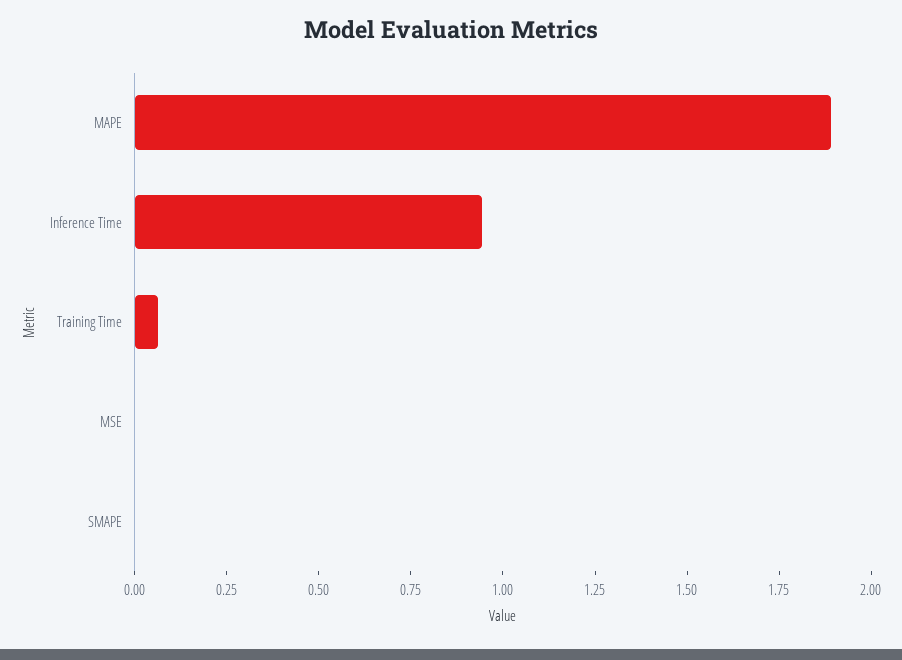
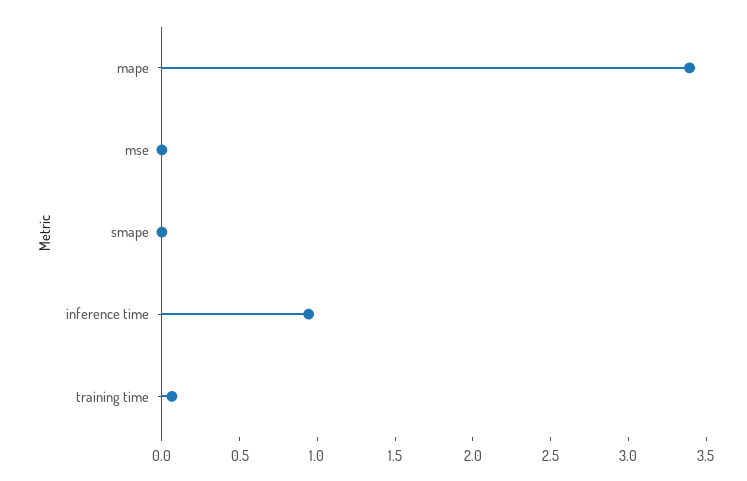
MAPE: 1.9 -> 3.4

